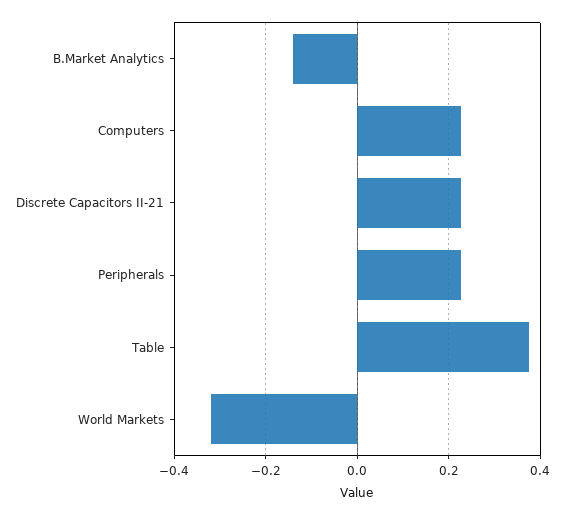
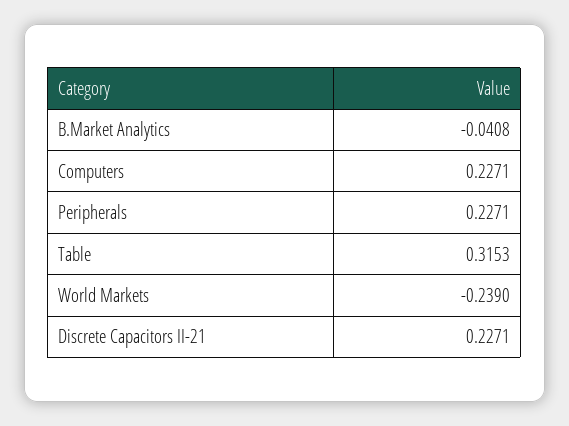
B.Market Analytics: -0.14 -> -0.0408
Table: 0.38 -> 0.3153
World Markets: -0.32 -> -0.239

